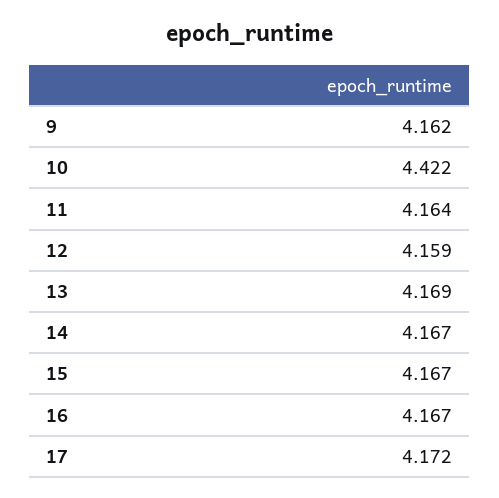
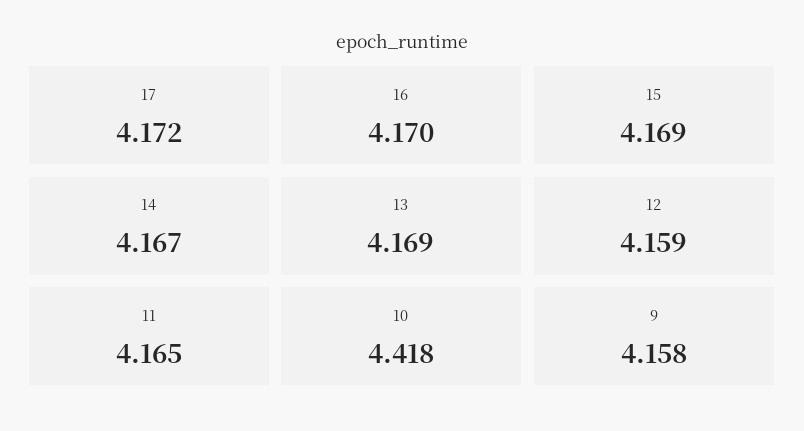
9: 4.162 -> 4.158
10: 4.422 -> 4.418
11: 4.164 -> 4.165
15: 4.167 -> 4.169
16: 4.167 -> 4.17

